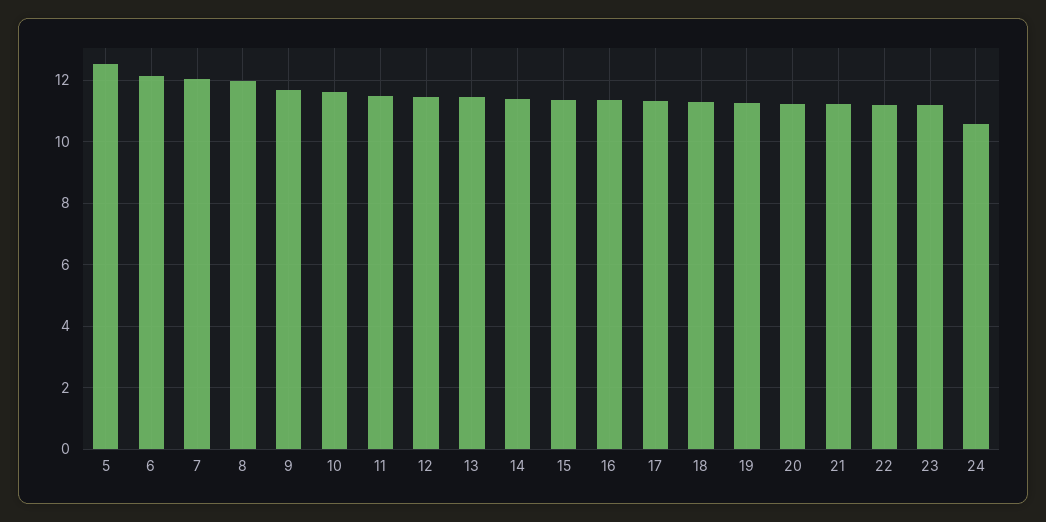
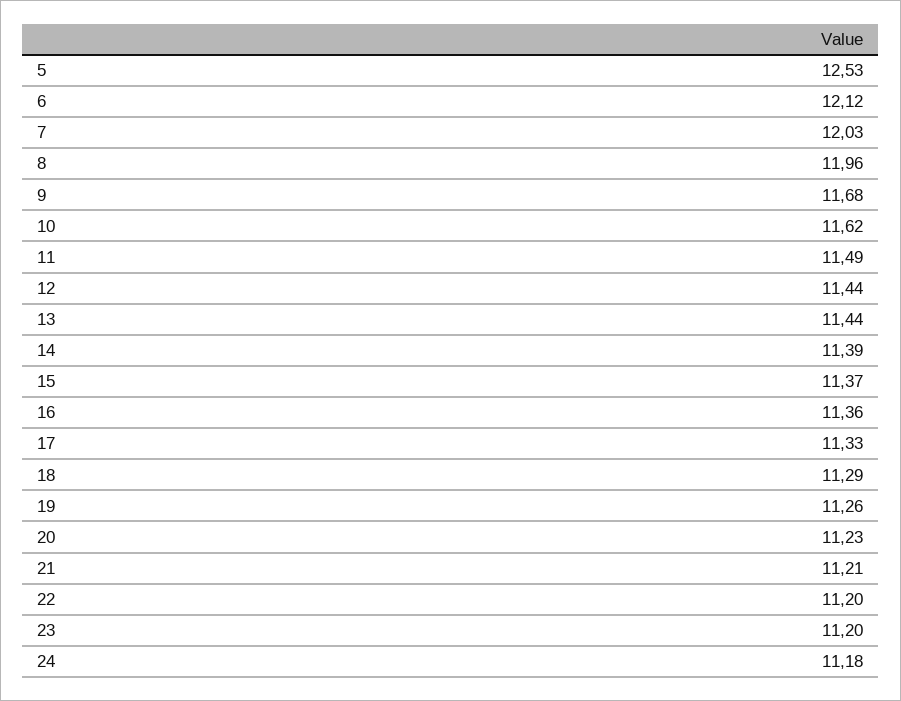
24: 10.6 -> 11.18

